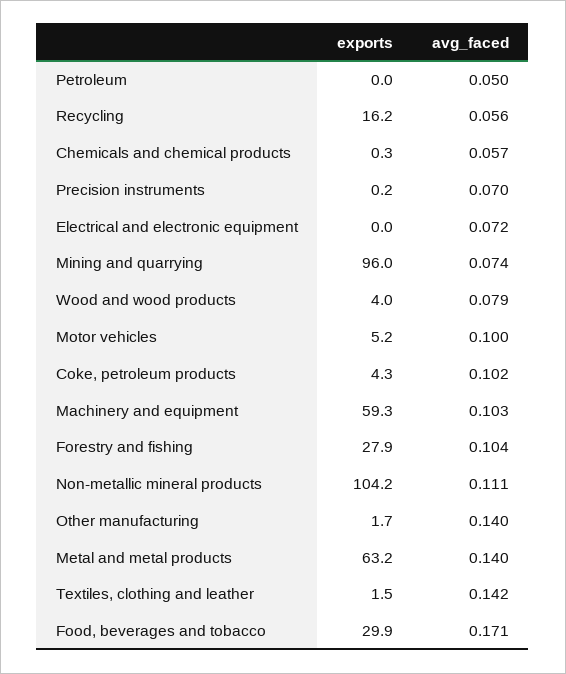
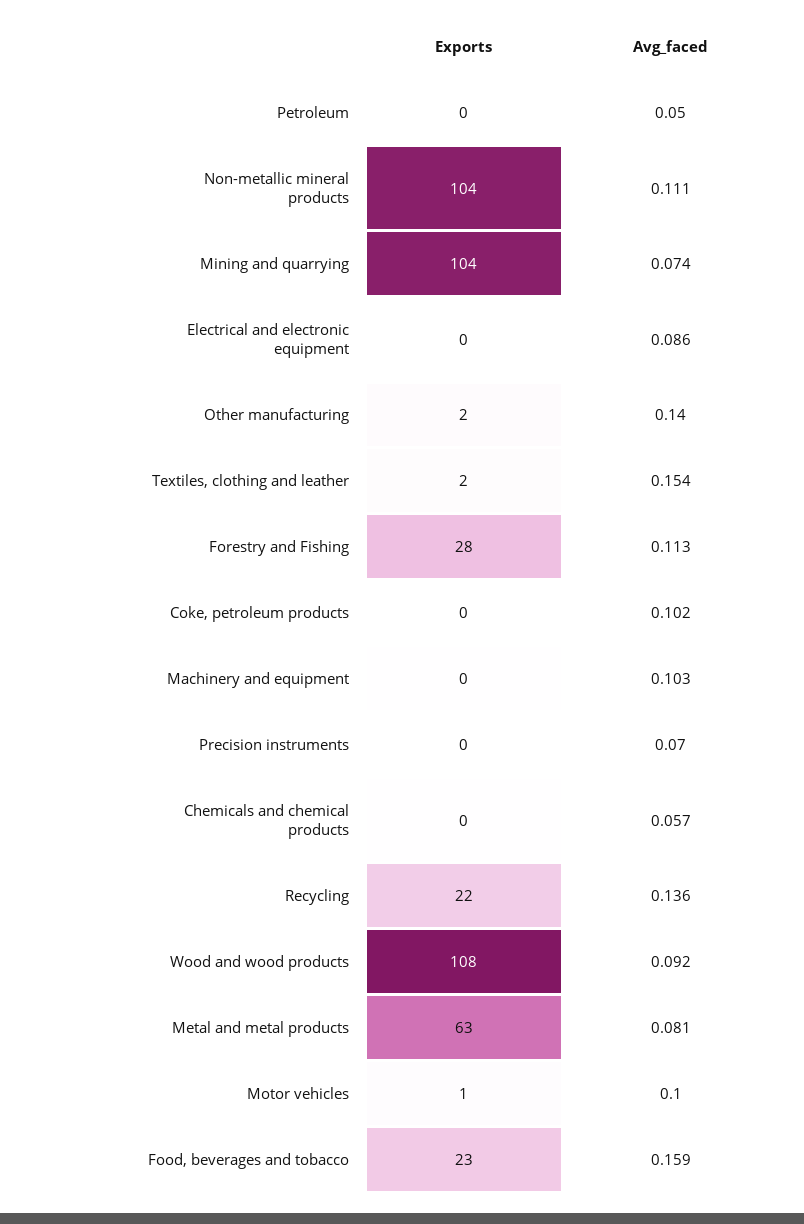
exports, Recycling: 16.2 -> 22
avg_faced, Recycling: 0.056 -> 0.136
avg_faced, Electrical and electronic equipment: 0.072 -> 0.086
exports, Mining and quarrying: 96 -> 104
exports, Wood and wood products: 4 -> 108
avg_faced, Wood and wood products: 0.079 -> 0.092
exports, Motor vehicles: 5.2 -> 1
exports, Coke, petroleum products: 4.3 -> 0
exports, Machinery and equipment: 59.3 -> 0
avg_faced, Forestry and fishing: 0.104 -> 0.113
avg_faced, Metal and metal products: 0.14 -> 0.081
avg_faced, Textiles, clothing and leather: 0.142 -> 0.154
exports, Food, beverages and tobacco: 29.9 -> 23
avg_faced, Food, beverages and tobacco: 0.171 -> 0.159

